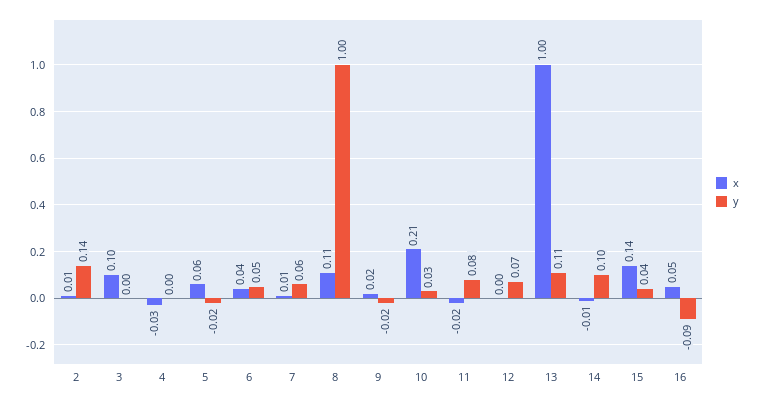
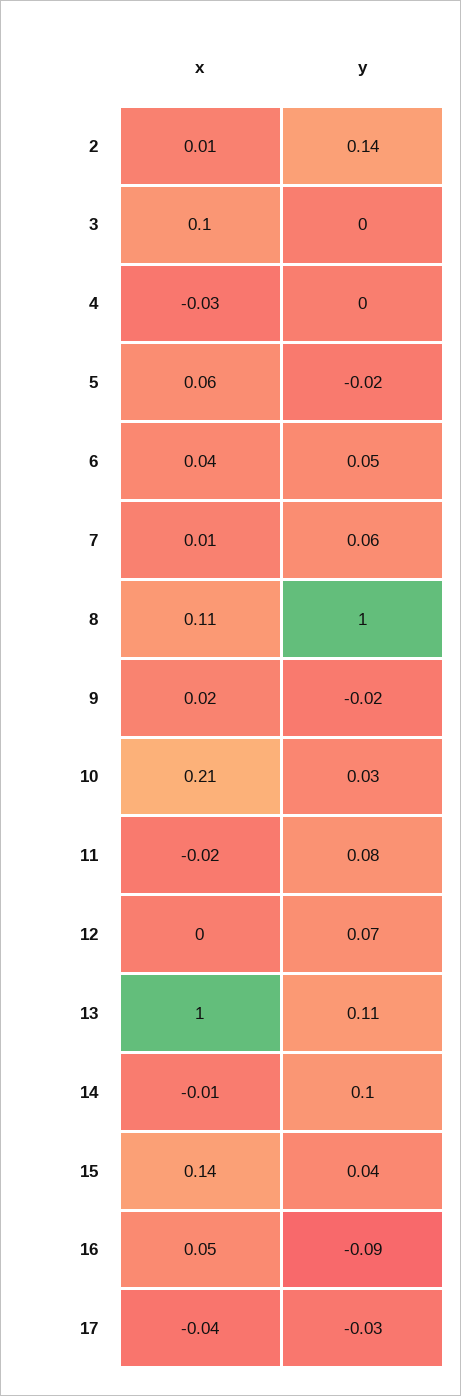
x, 17: none -> -0.04
y, 17: none -> -0.03

